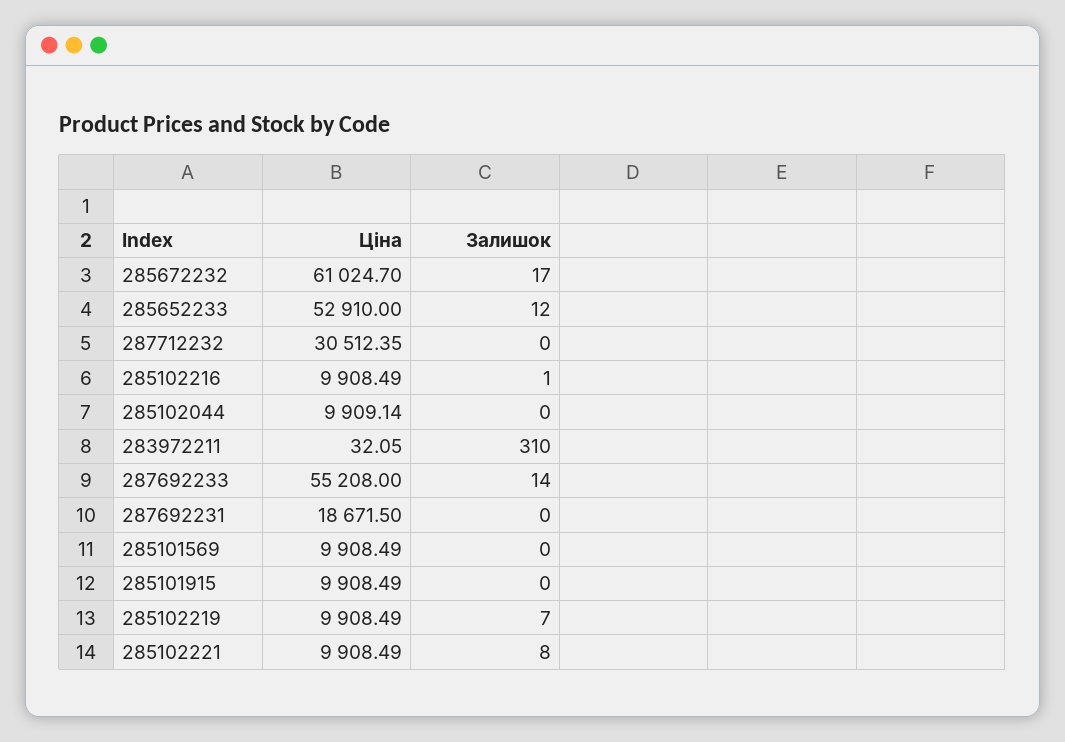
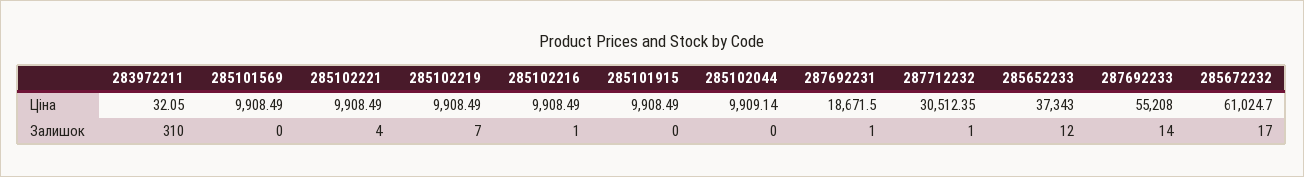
Ціна, 285652233: 52910 -> 37343
Залишок, 287712232: 0 -> 1
Залишок, 287692231: 0 -> 1
Залишок, 285102221: 8 -> 4

